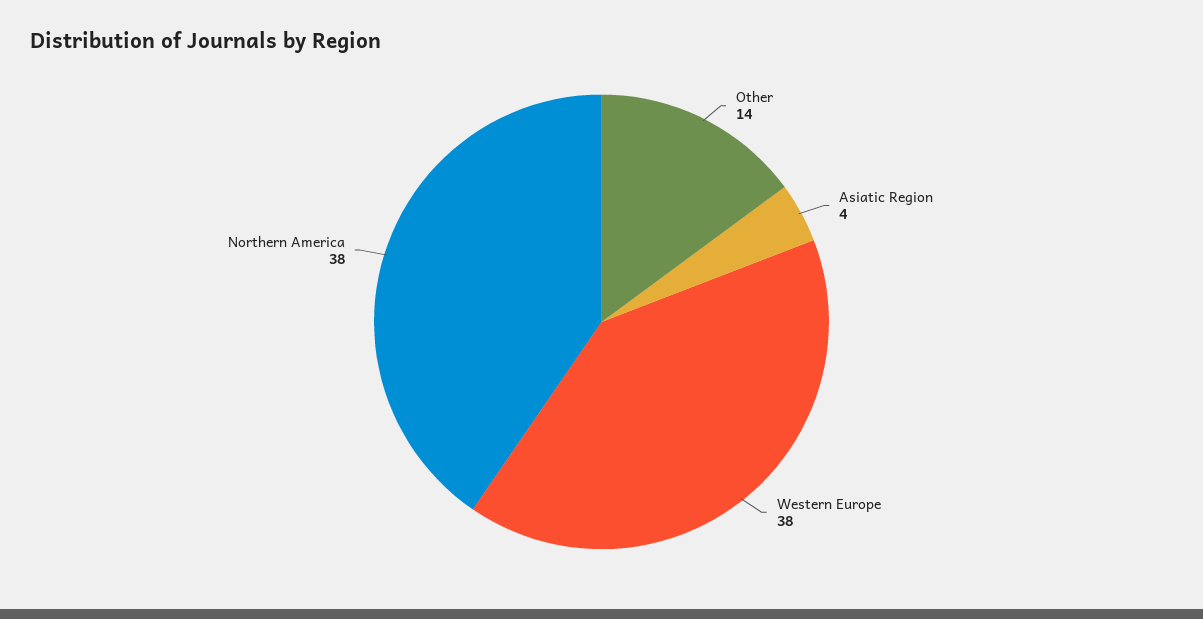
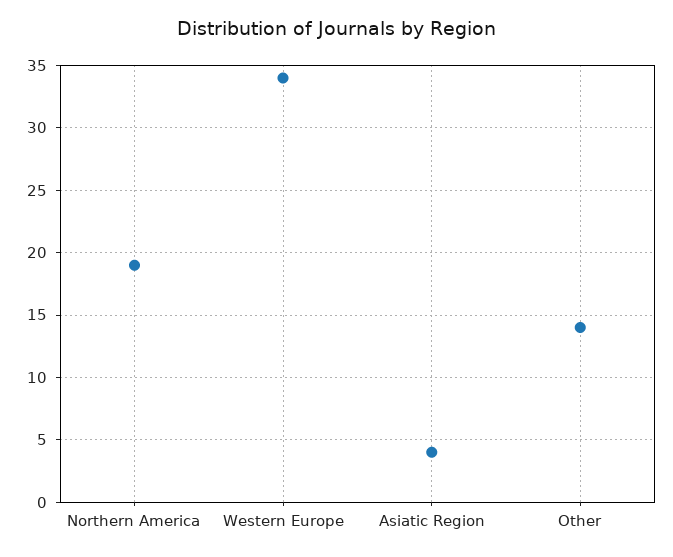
Western Europe: 38 -> 34
Northern America: 38 -> 19

